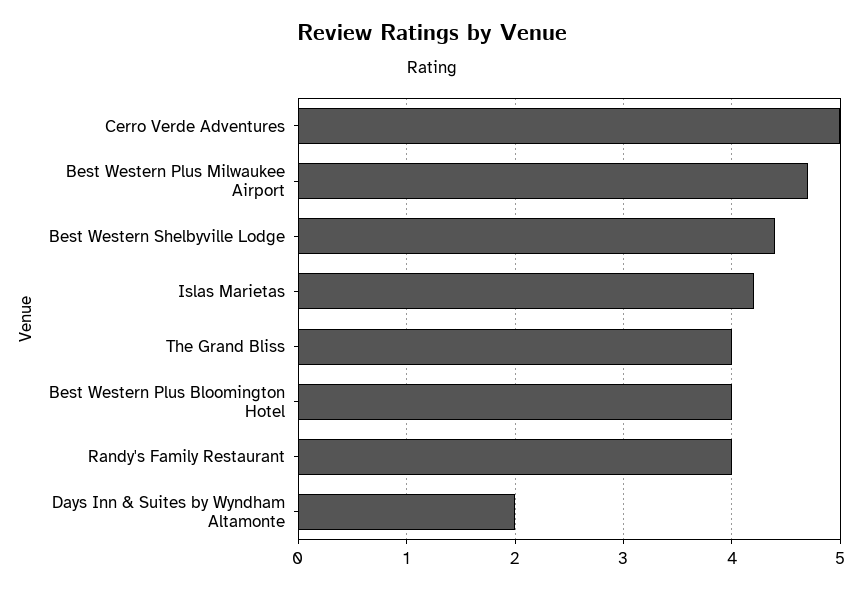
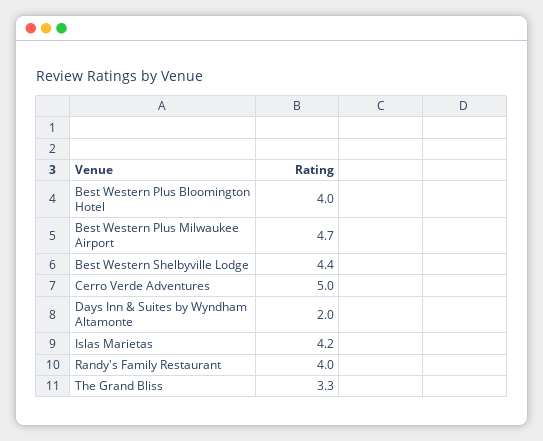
The Grand Bliss: 4 -> 3.3

